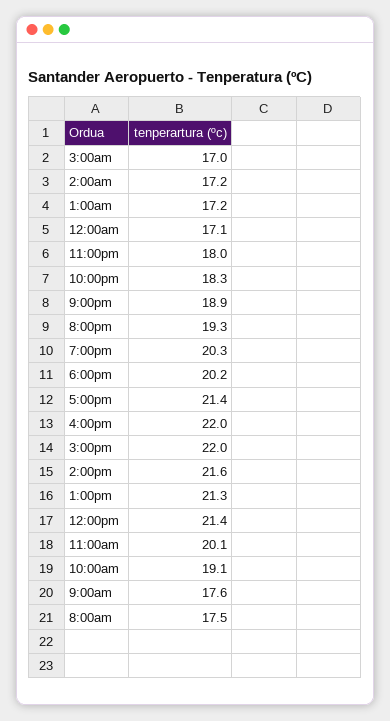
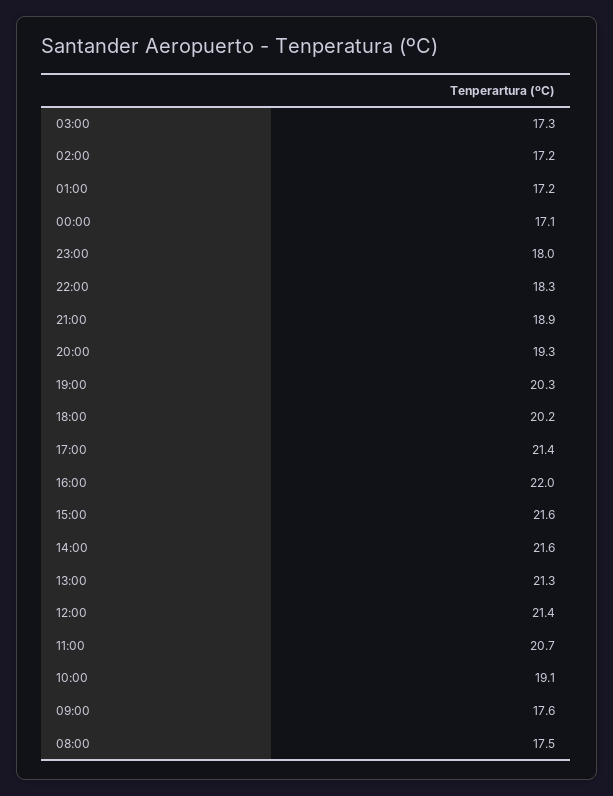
3:00am: 17 -> 17.3
3:00pm: 22 -> 21.6
11:00am: 20.1 -> 20.7

